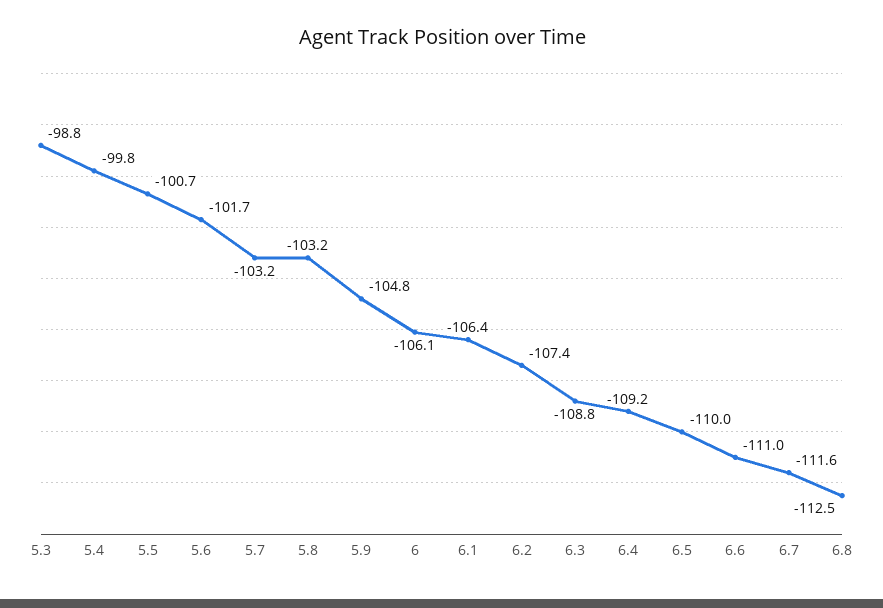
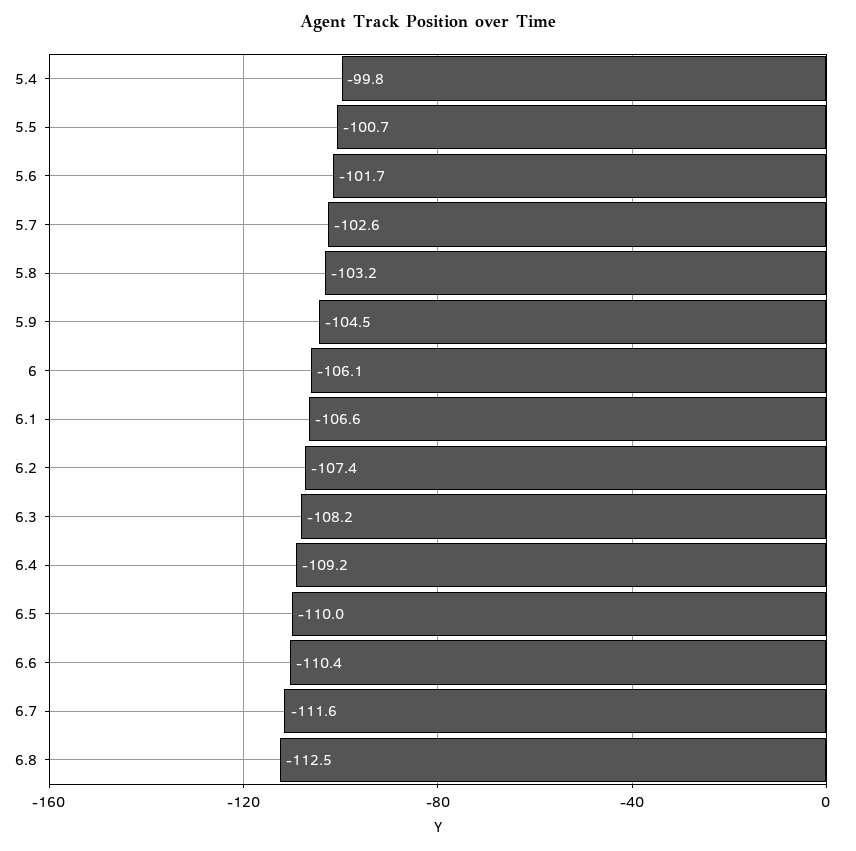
5.3: -98.8 -> none
5.7: -103.2 -> -102.6
5.9: -104.8 -> -104.5
6.1: -106.4 -> -106.6
6.3: -108.8 -> -108.2
6.6: -111 -> -110.4

